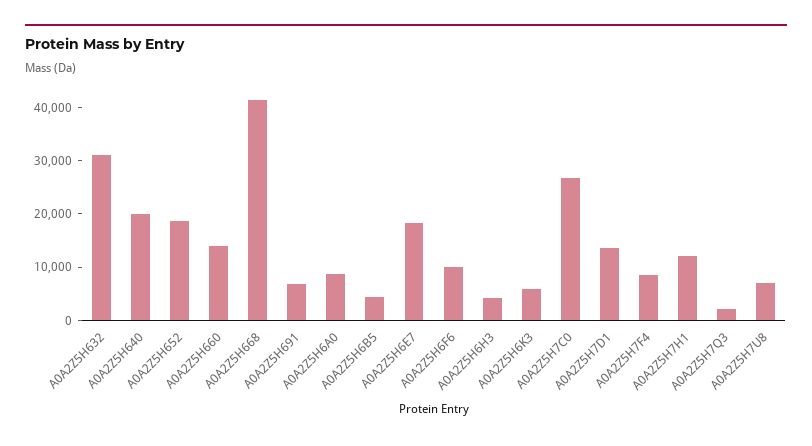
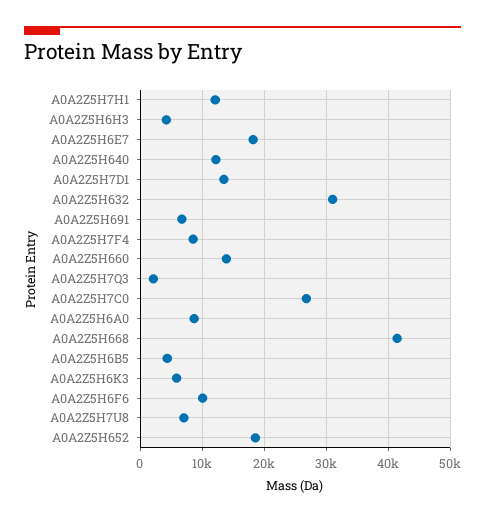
A0A2Z5H640: 20000 -> 12000

